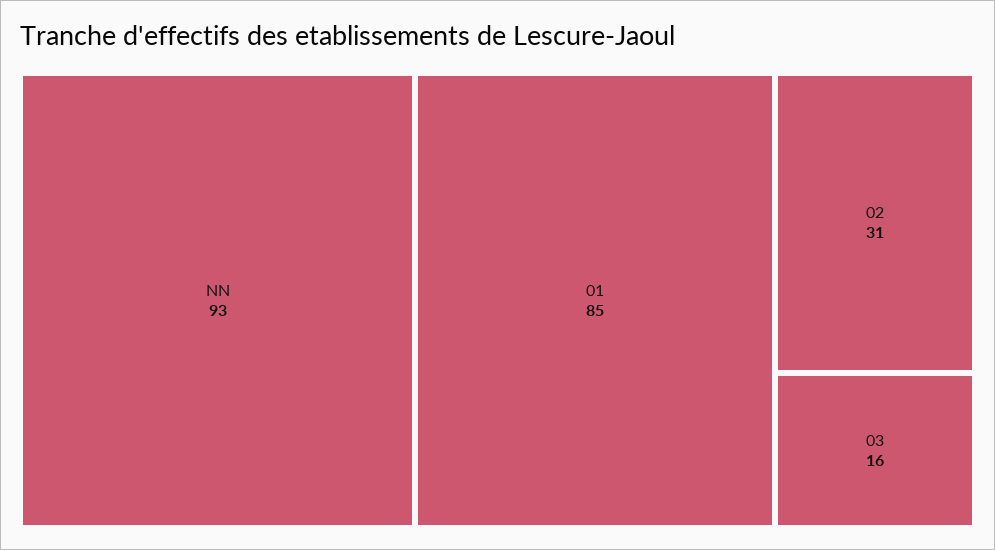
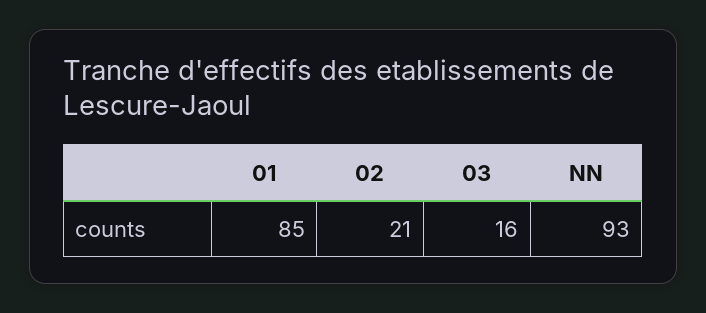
02: 31 -> 21

